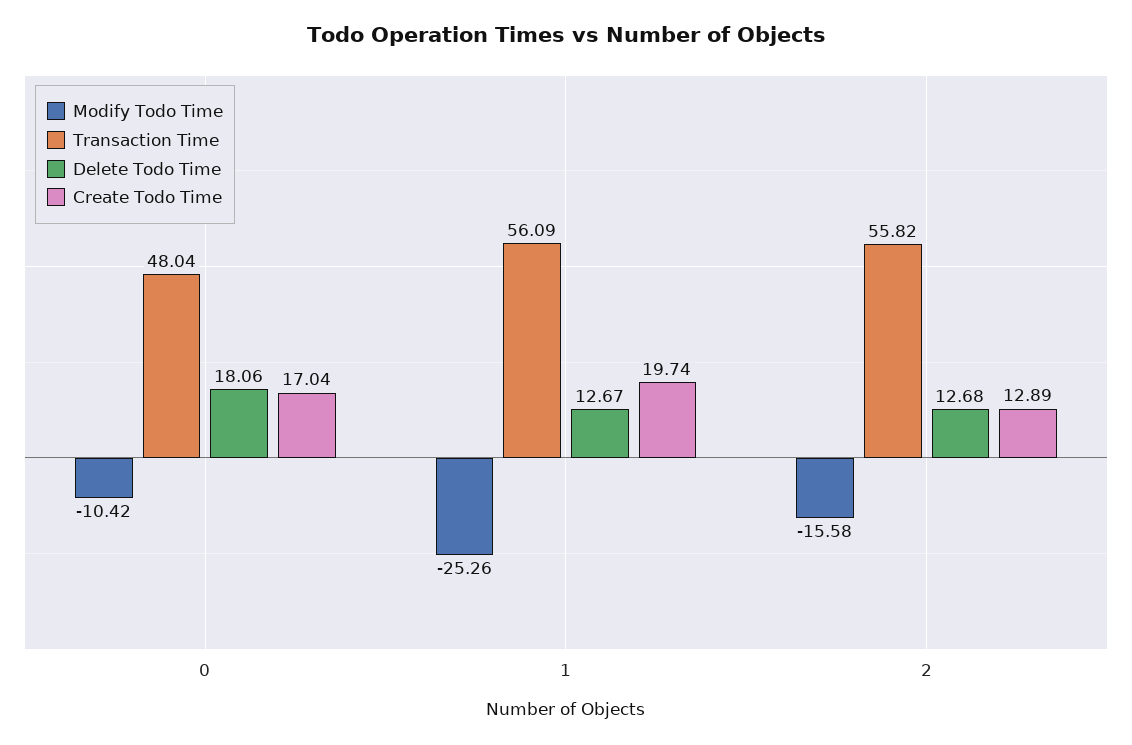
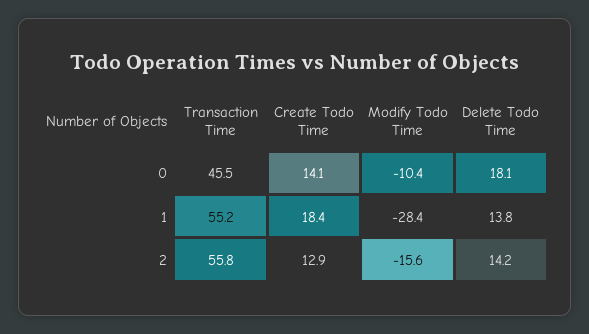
Transaction Time, 0: 48.04 -> 45.5
Create Todo Time, 0: 17.04 -> 14.1
Modify Todo Time, 1: -25.26 -> -28.4
Transaction Time, 1: 56.09 -> 55.2
Delete Todo Time, 1: 12.67 -> 13.8
Create Todo Time, 1: 19.74 -> 18.4
Delete Todo Time, 2: 12.68 -> 14.2

